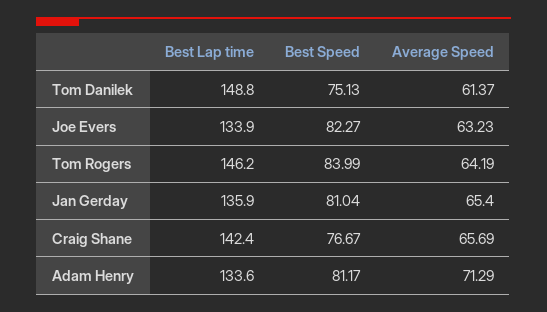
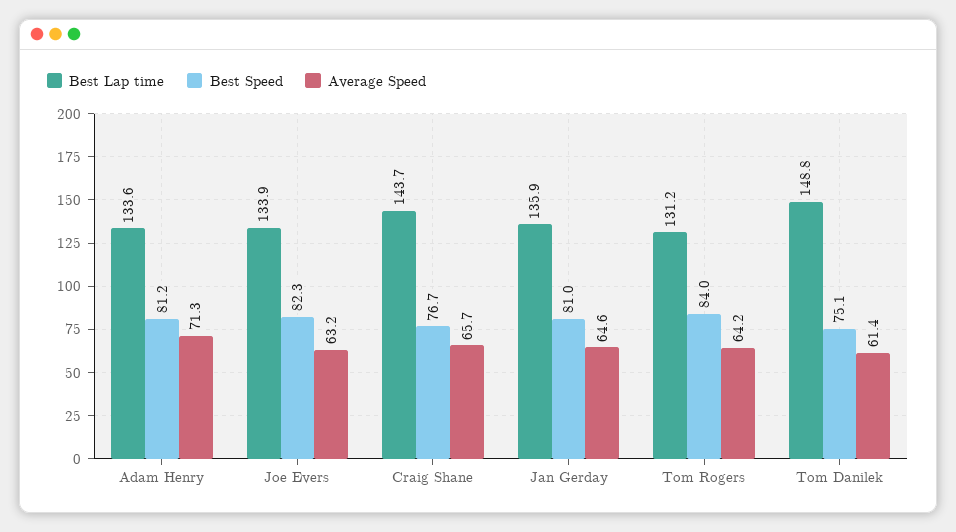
Best Lap time, Tom Rogers: 146.2 -> 131.2
Average Speed, Jan Gerday: 65.4 -> 64.6
Best Lap time, Craig Shane: 142.4 -> 143.7

